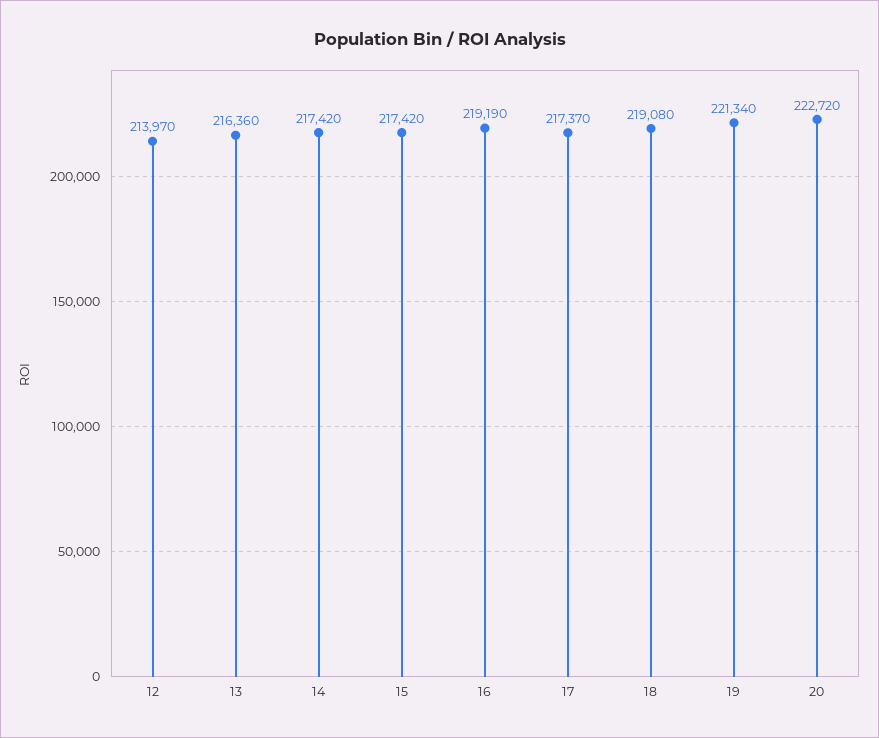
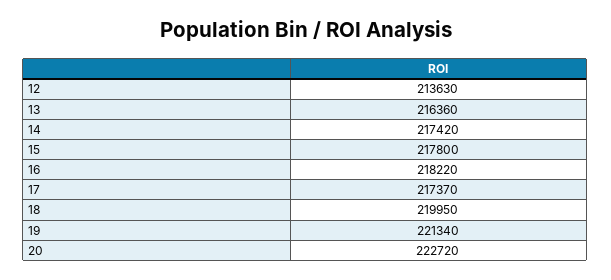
12: 213970 -> 213630
15: 217420 -> 217800
16: 219190 -> 218220
18: 219080 -> 219950

